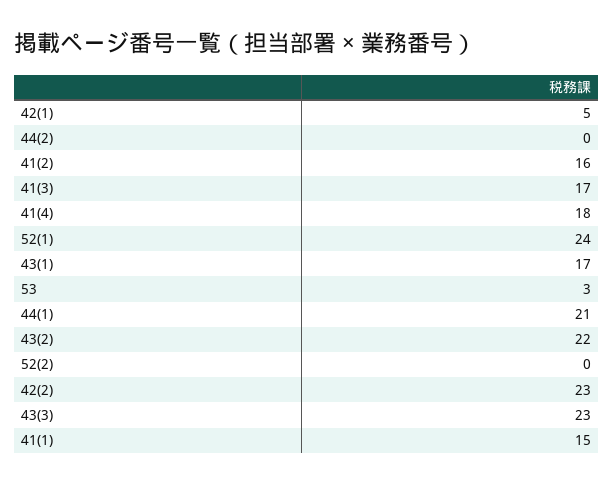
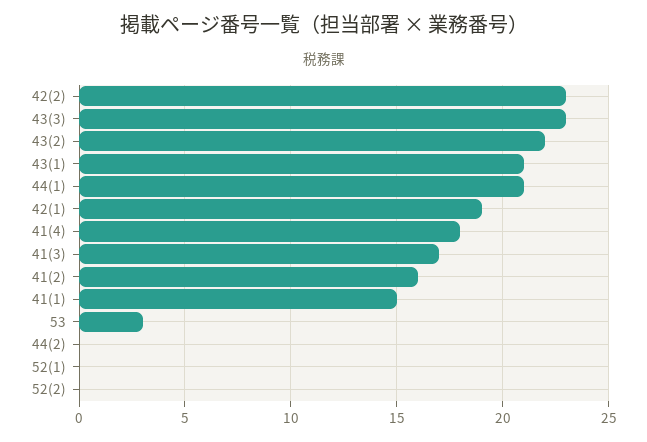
42(1): 5 -> 19
52(1): 24 -> 0
43(1): 17 -> 21

